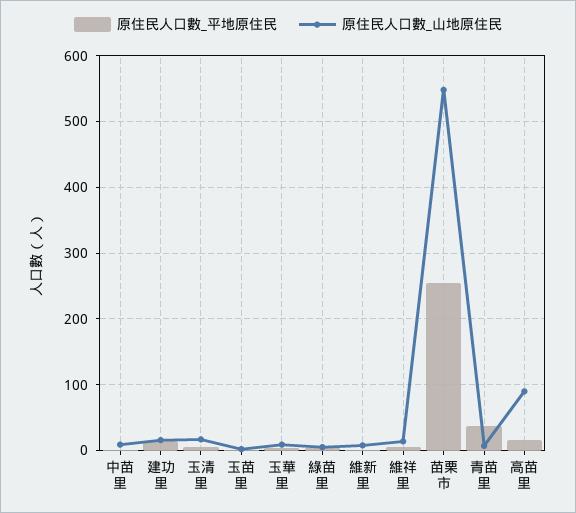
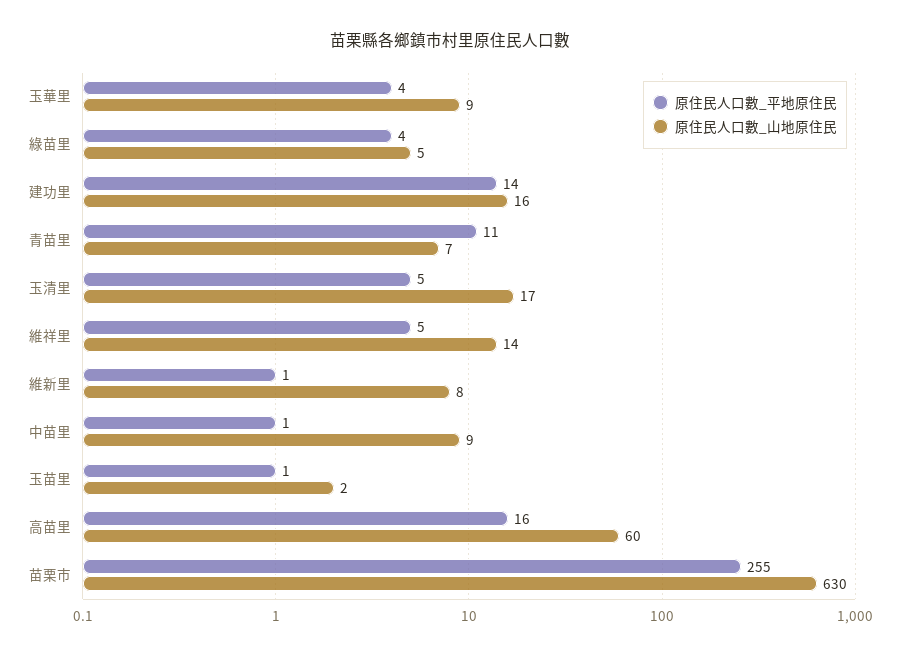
原住民人口數_山地原住民, 苗栗市: 550 -> 630
原住民人口數_平地原住民, 青苗里: 40 -> 11
原住民人口數_山地原住民, 高苗里: 90 -> 60

